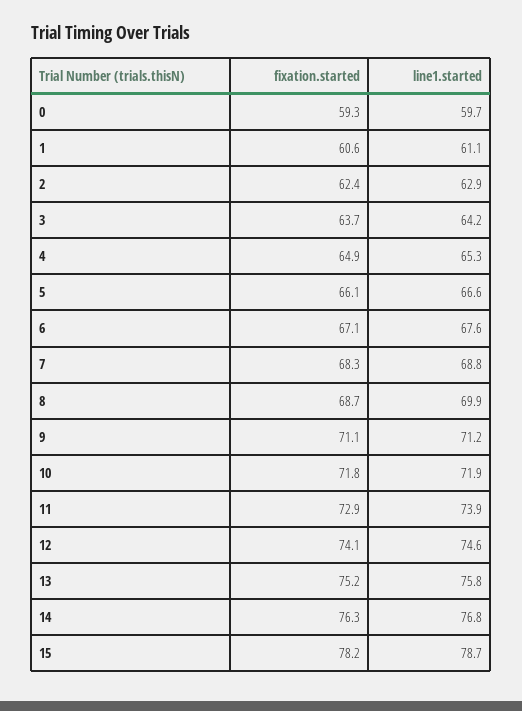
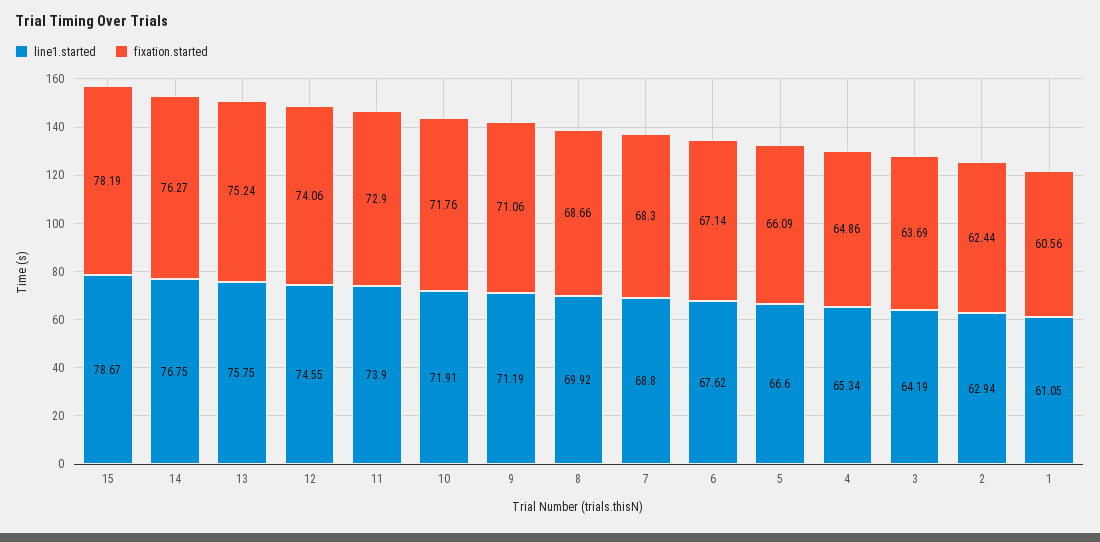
fixation.started, 0: 59.3 -> none
line1.started, 0: 59.7 -> none

